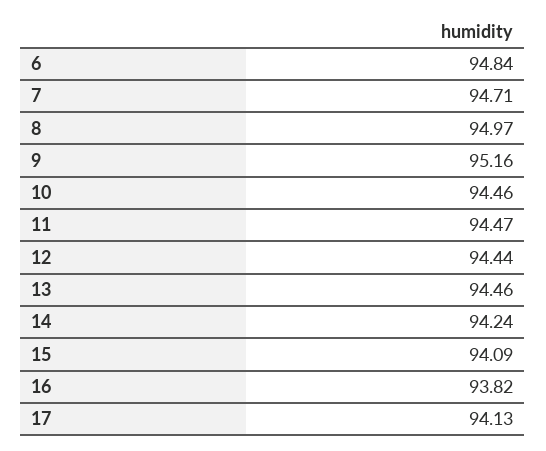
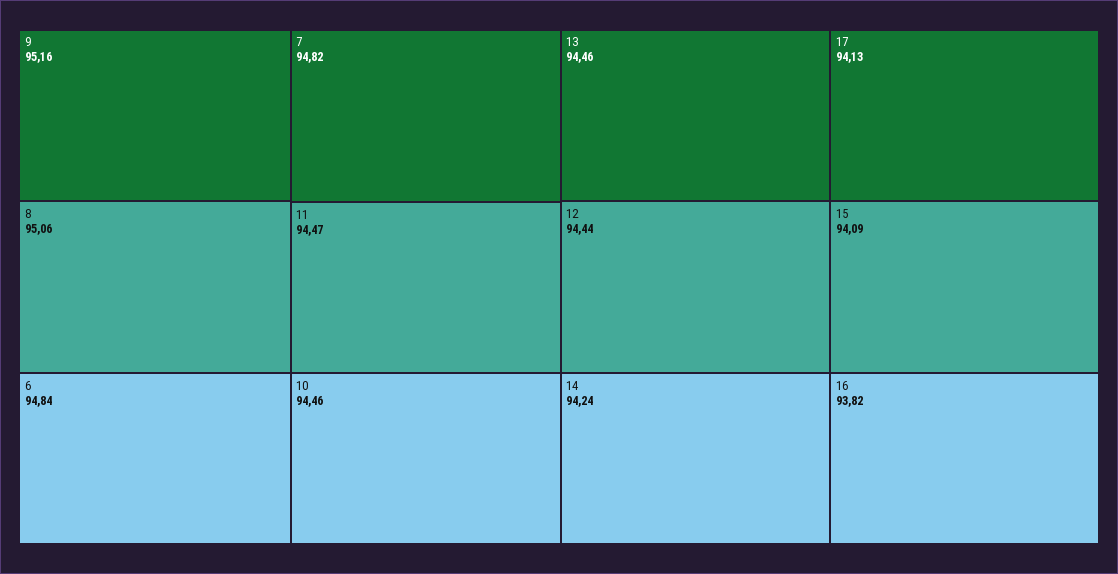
7: 94.71 -> 94.82
8: 94.97 -> 95.06

